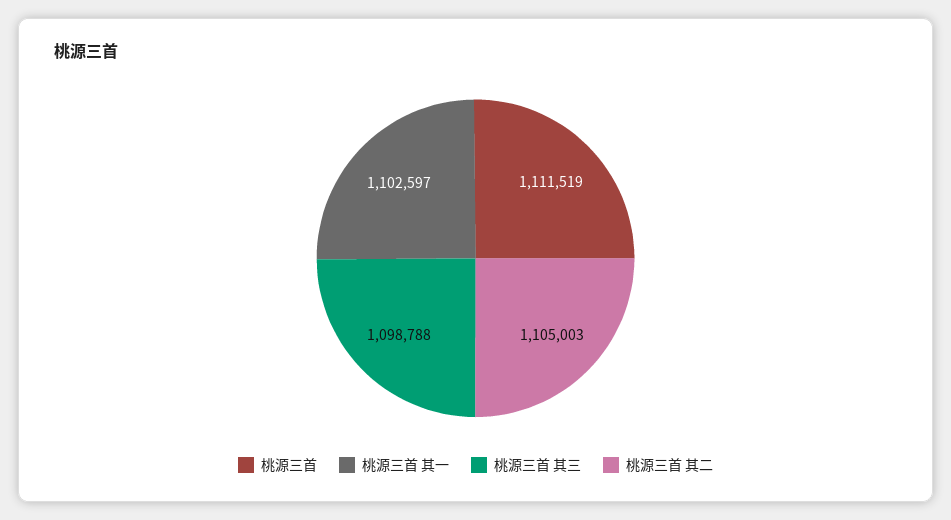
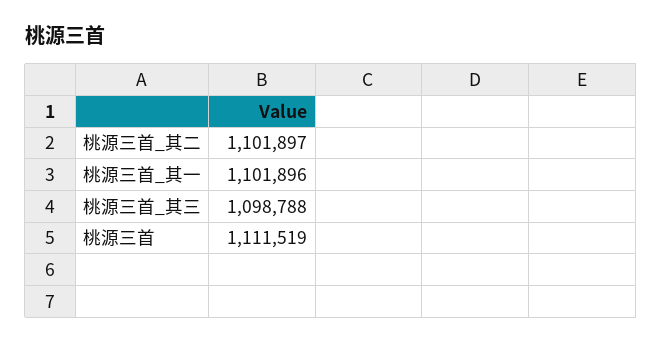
桃源三首 其一: 1102597 -> 1101896
桃源三首 其二: 1105003 -> 1101897

